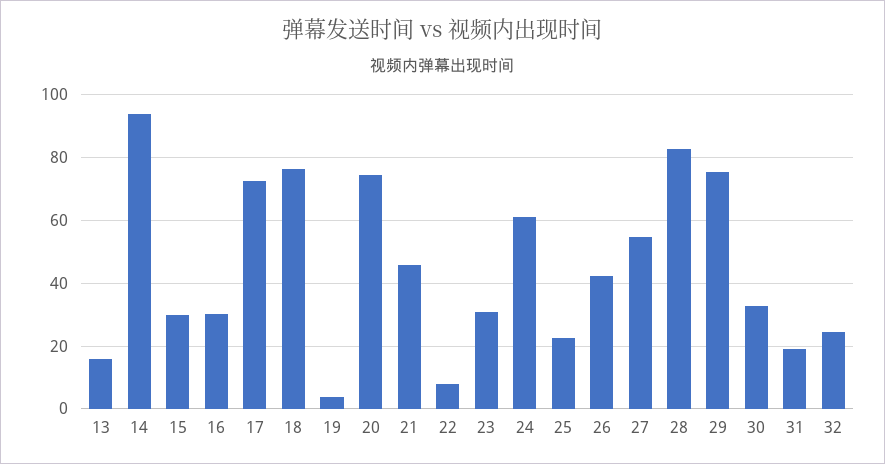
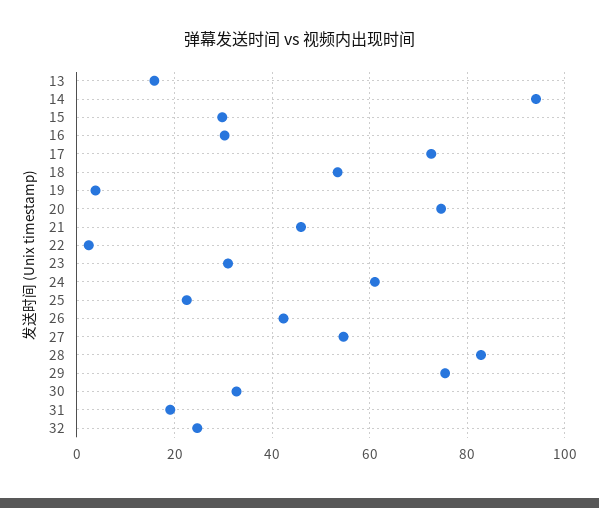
18: 76 -> 54
22: 8 -> 2

